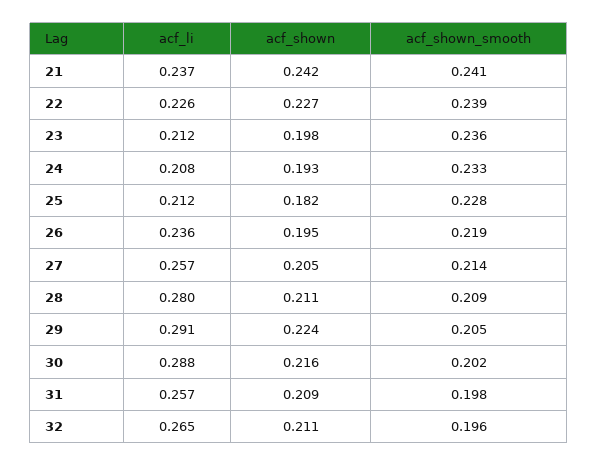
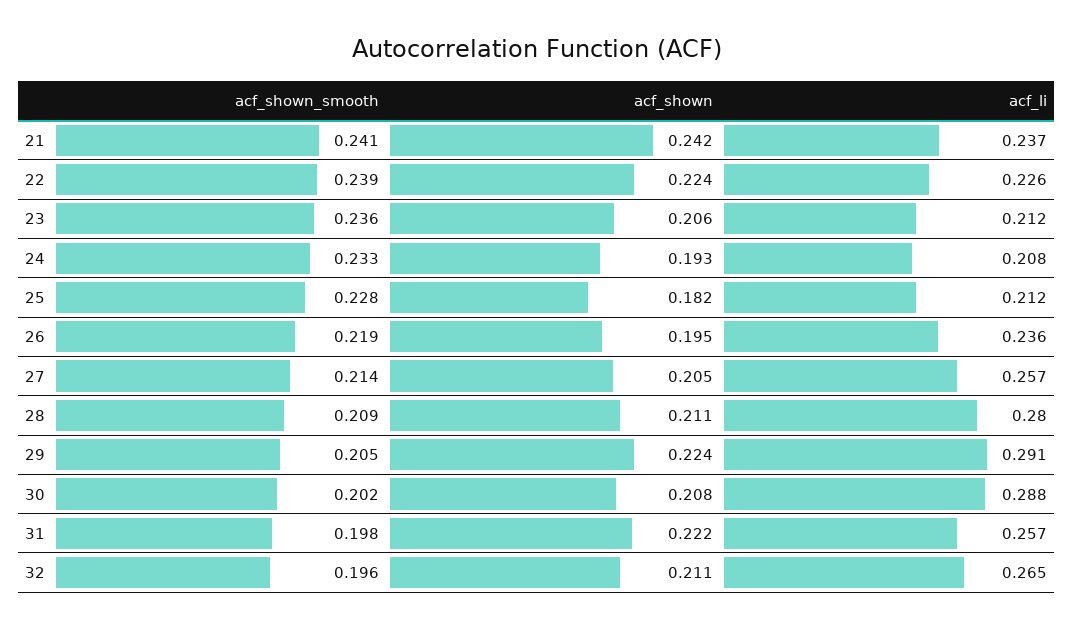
acf_shown, 22: 0.227 -> 0.224
acf_shown, 23: 0.198 -> 0.206
acf_shown, 30: 0.216 -> 0.208
acf_shown, 31: 0.209 -> 0.222

